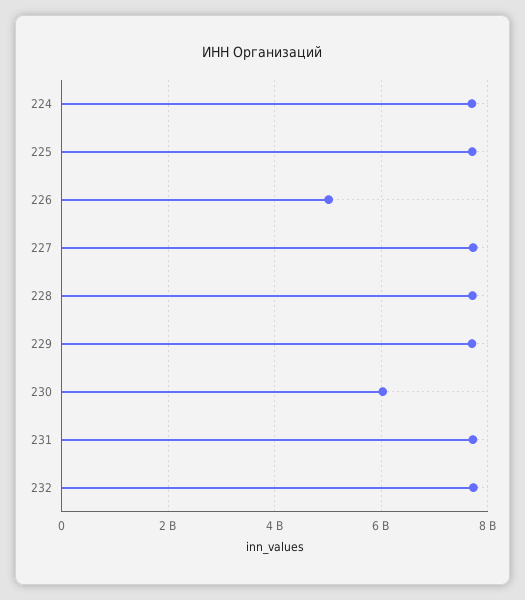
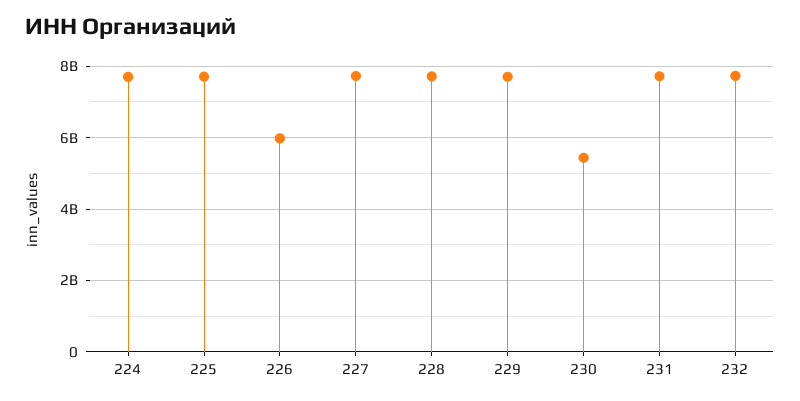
226: 5000000000 -> 6000000000
230: 6000000000 -> 5400000000

